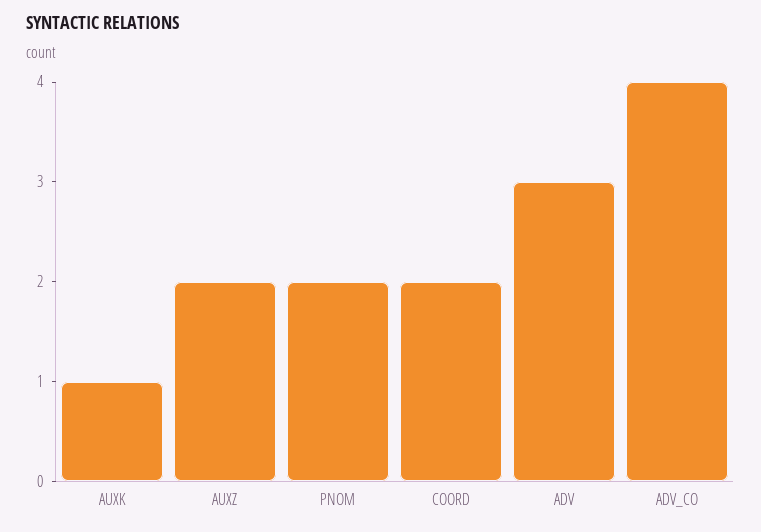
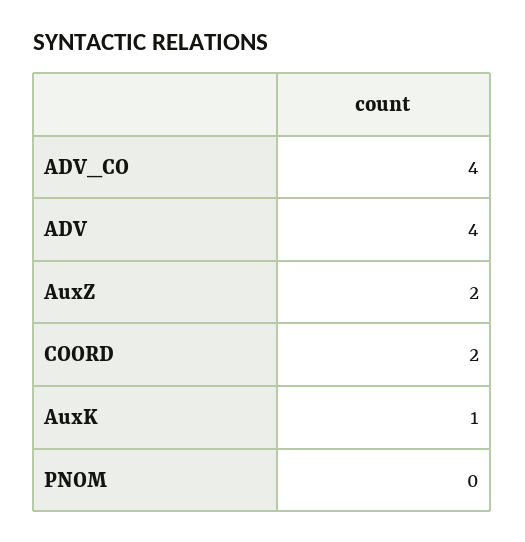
PNOM: 2 -> 0
ADV: 3 -> 4

